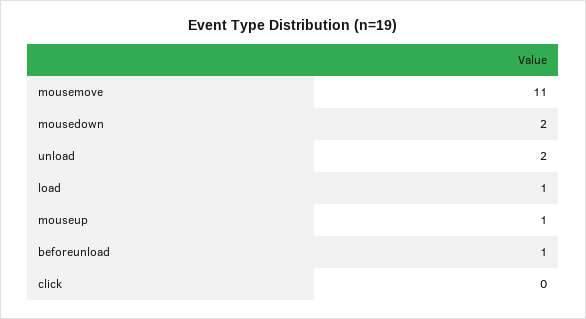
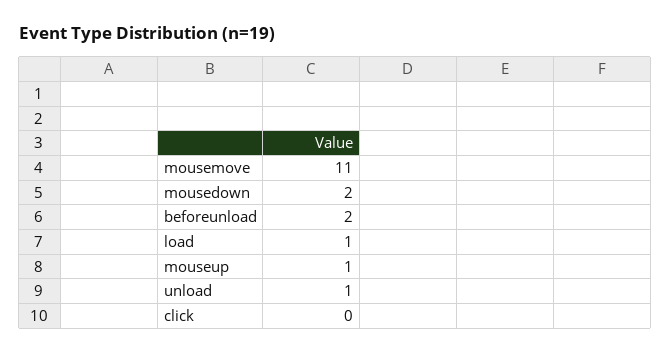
unload: 2 -> 1
beforeunload: 1 -> 2

